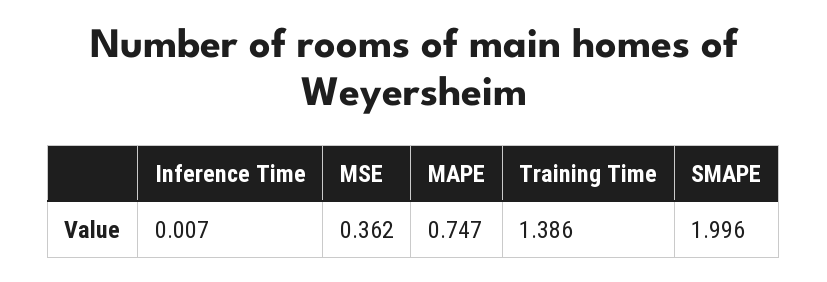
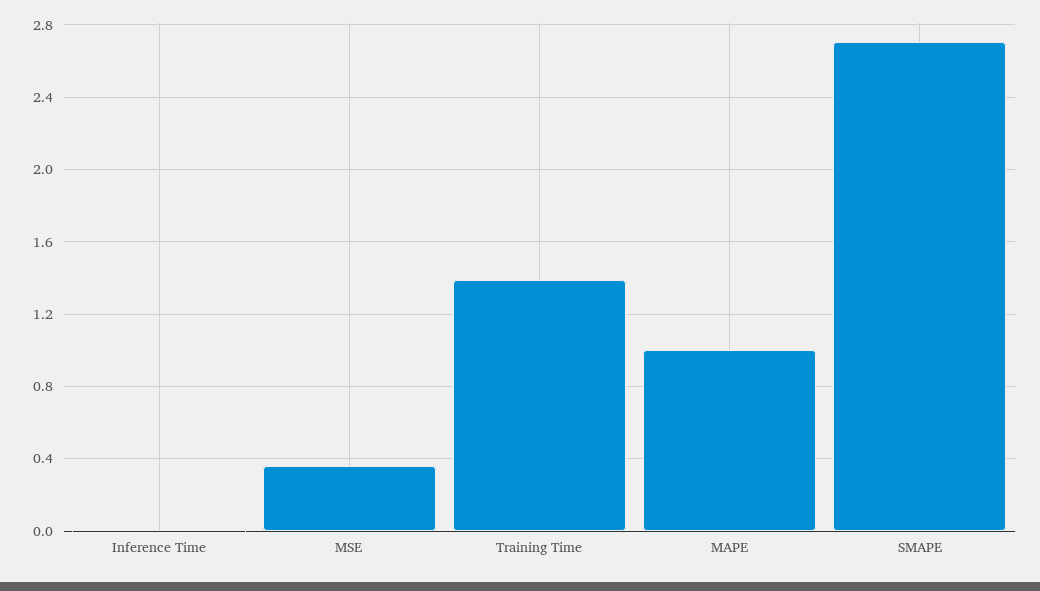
MAPE: 0.747 -> 1
SMAPE: 1.996 -> 2.7

